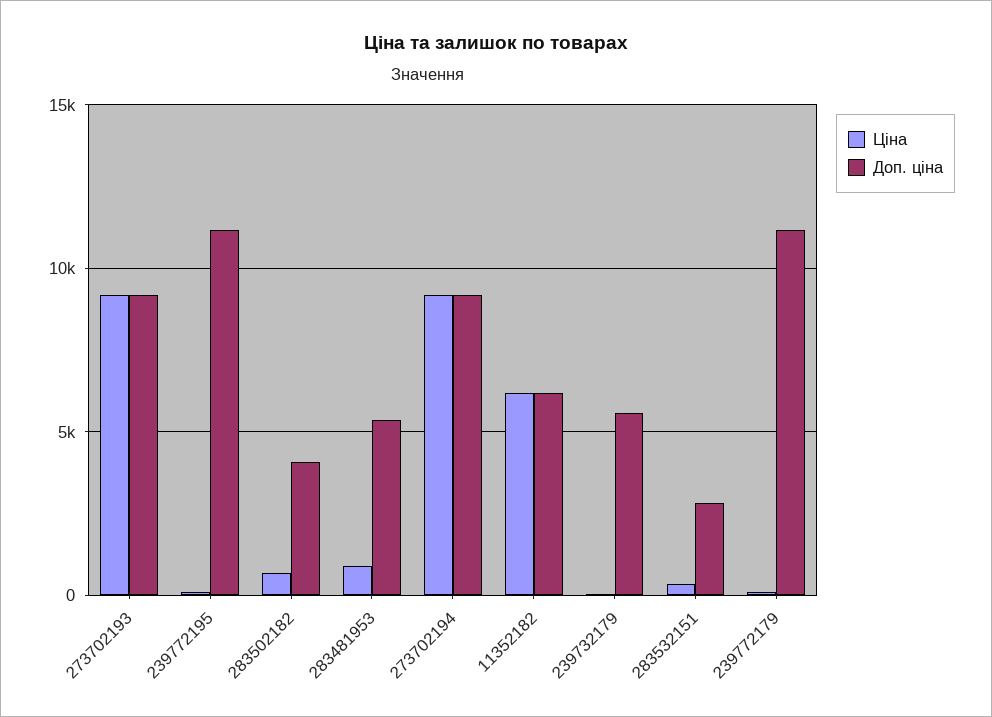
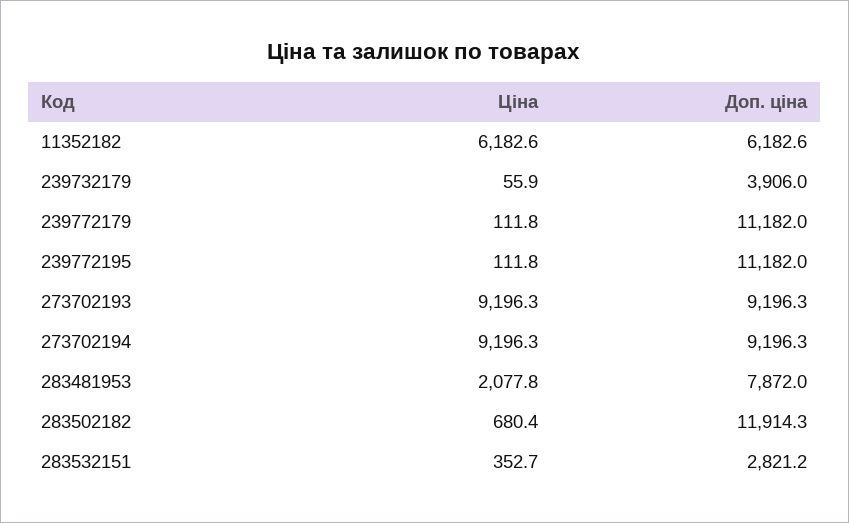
Доп. ціна, 283502182: 4000 -> 11914.3
Ціна, 283481953: 1000 -> 2077.8
Доп. ціна, 283481953: 5500 -> 7872
Доп. ціна, 239732179: 5500 -> 3906

